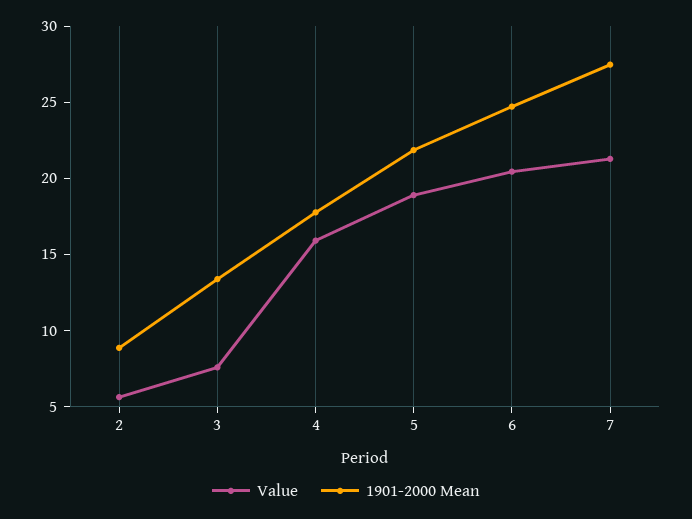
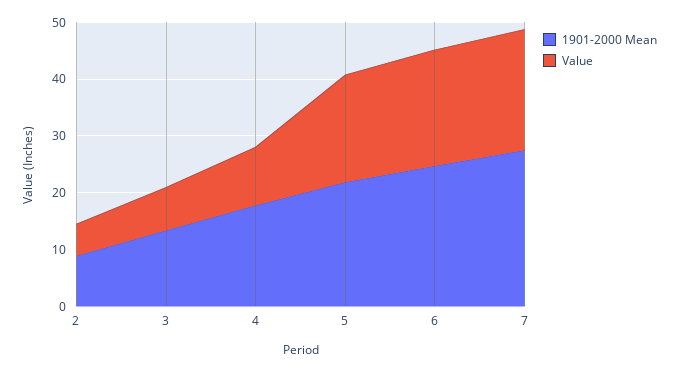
Value, 4: 16 -> 10

